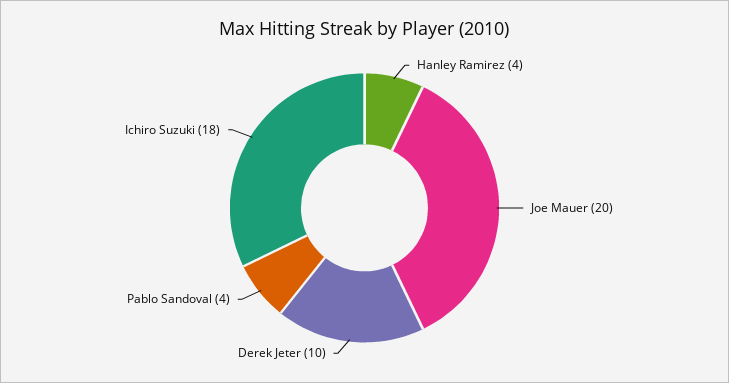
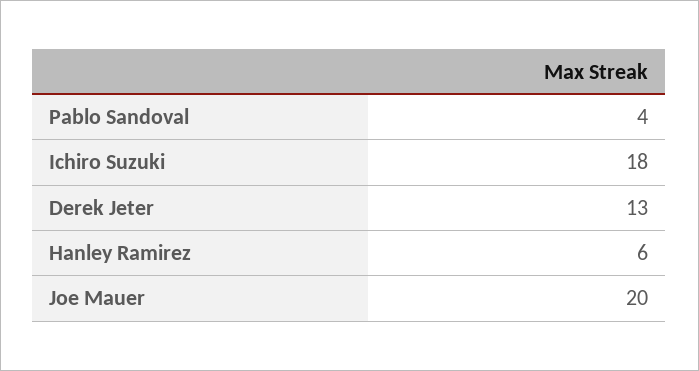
Hanley Ramirez: 4 -> 6
Derek Jeter: 10 -> 13

